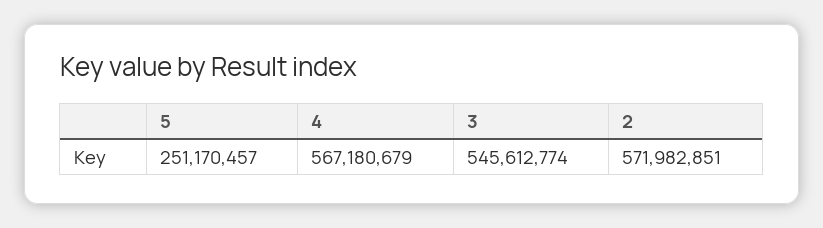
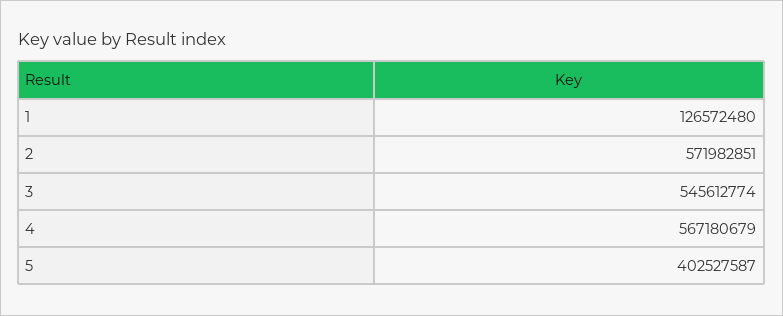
5: 251170457 -> 402527587
1: none -> 126572480

